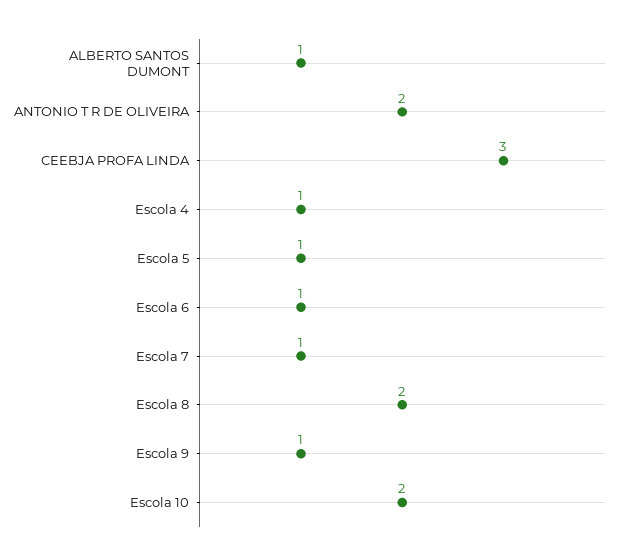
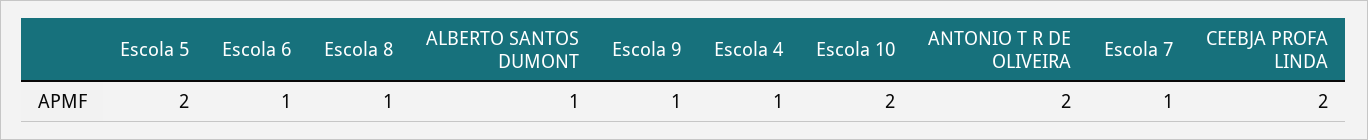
CEEBJA PROFA LINDA: 3 -> 2
Escola 5: 1 -> 2
Escola 8: 2 -> 1

